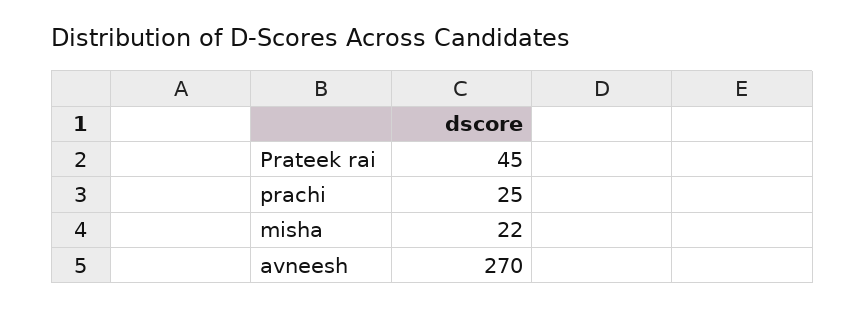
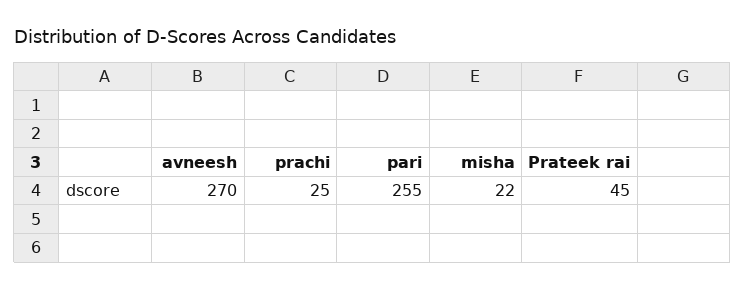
pari: none -> 255

